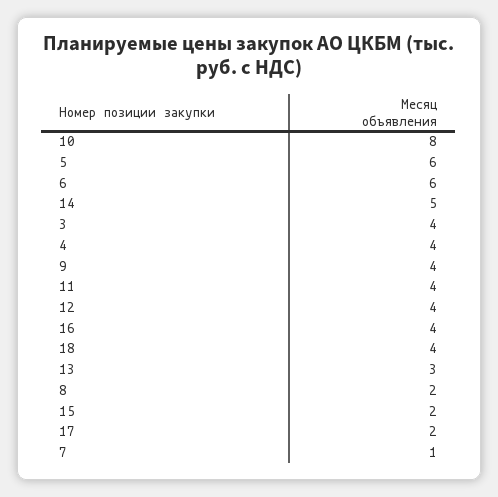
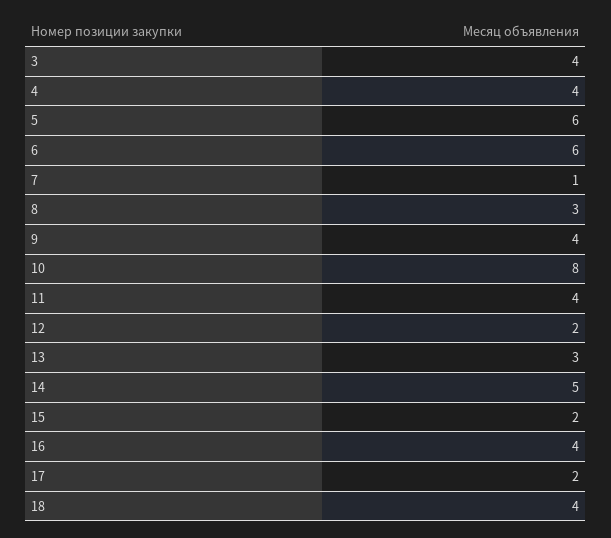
12: 4 -> 2
8: 2 -> 3

